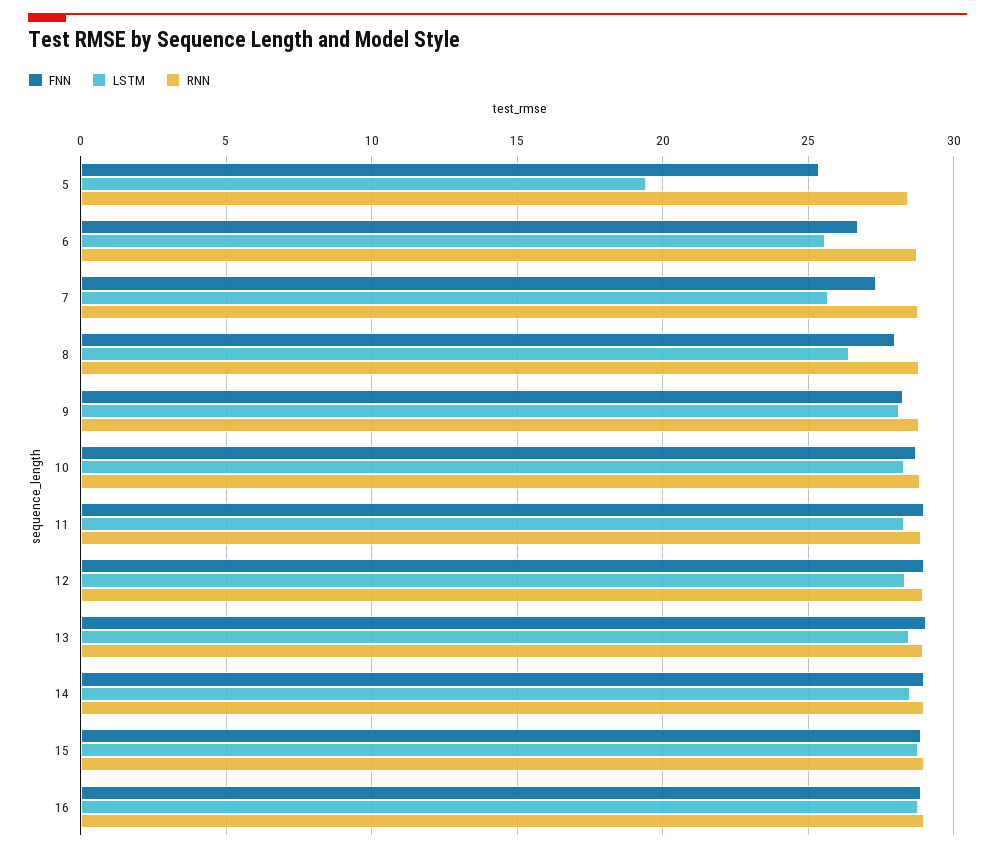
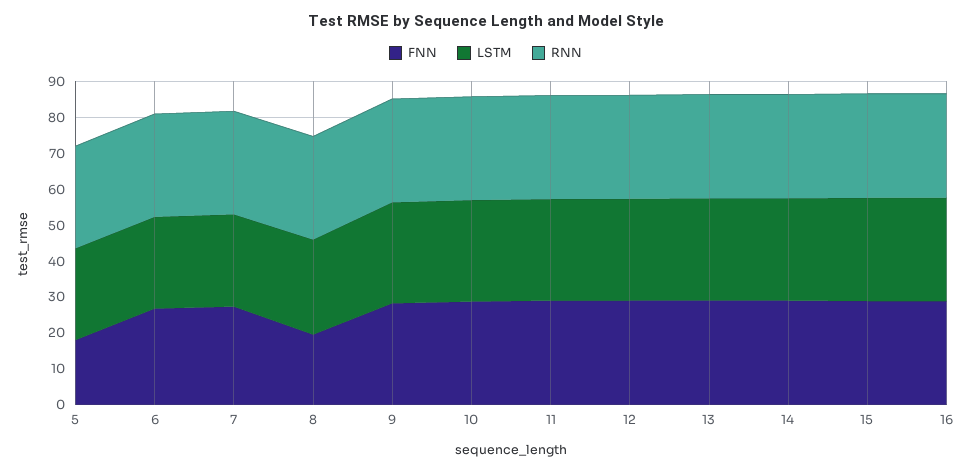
FNN, 5: 25.5 -> 17.5
LSTM, 5: 19.5 -> 25
FNN, 8: 28 -> 20

